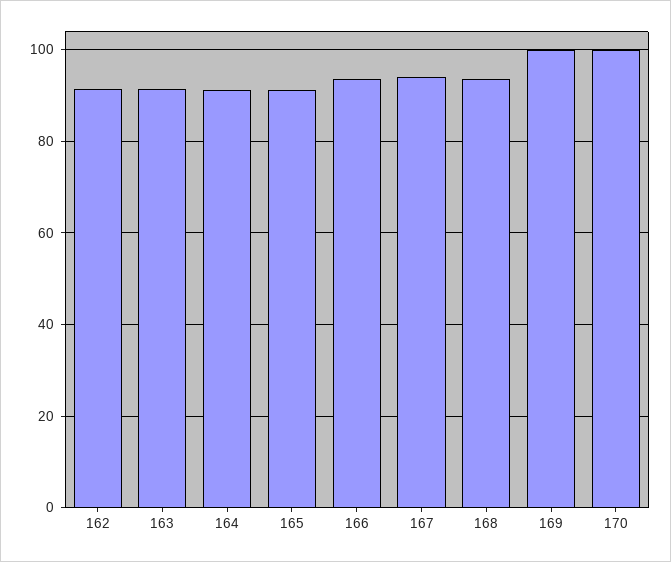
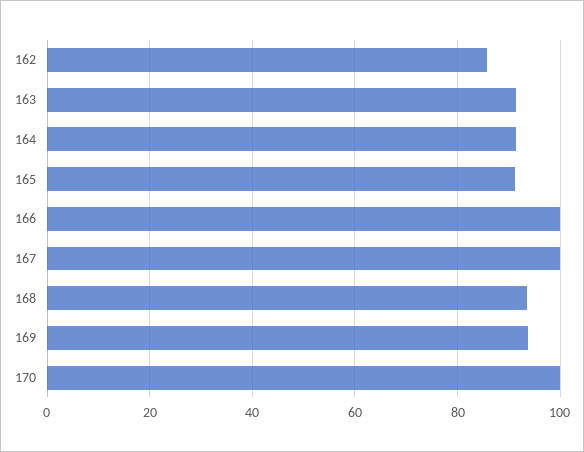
162: 92 -> 86
166: 94 -> 100
167: 94 -> 100
169: 100 -> 94

